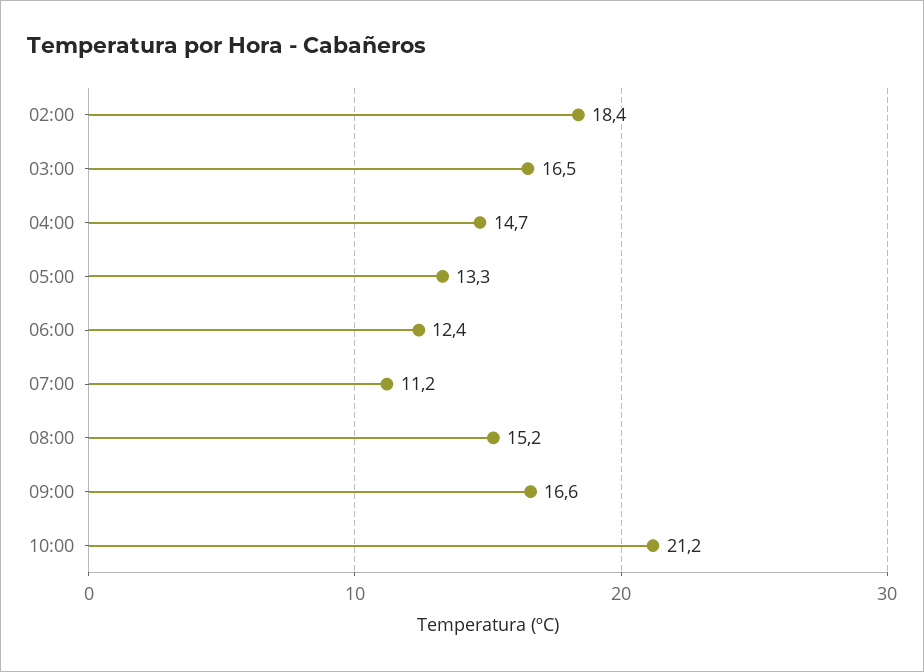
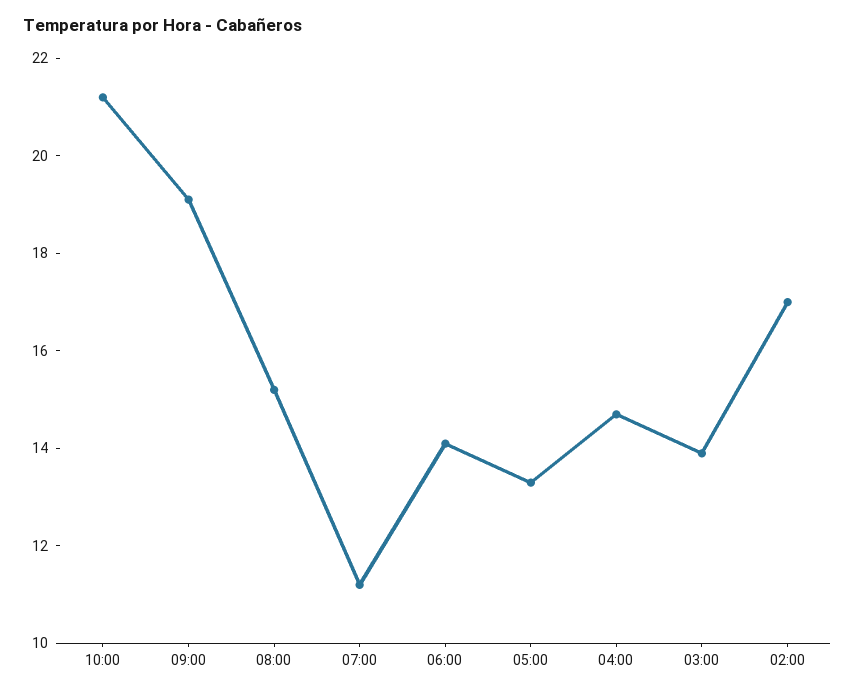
02:00: 18.4 -> 17
03:00: 16.5 -> 14
06:00: 12.4 -> 14
09:00: 16.6 -> 19

